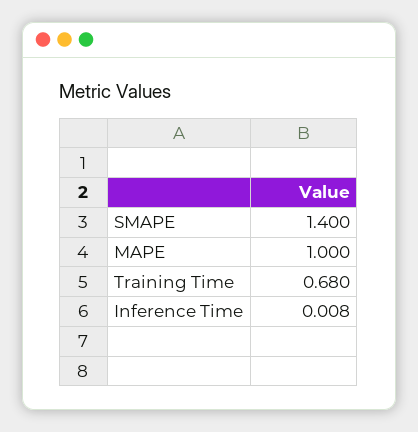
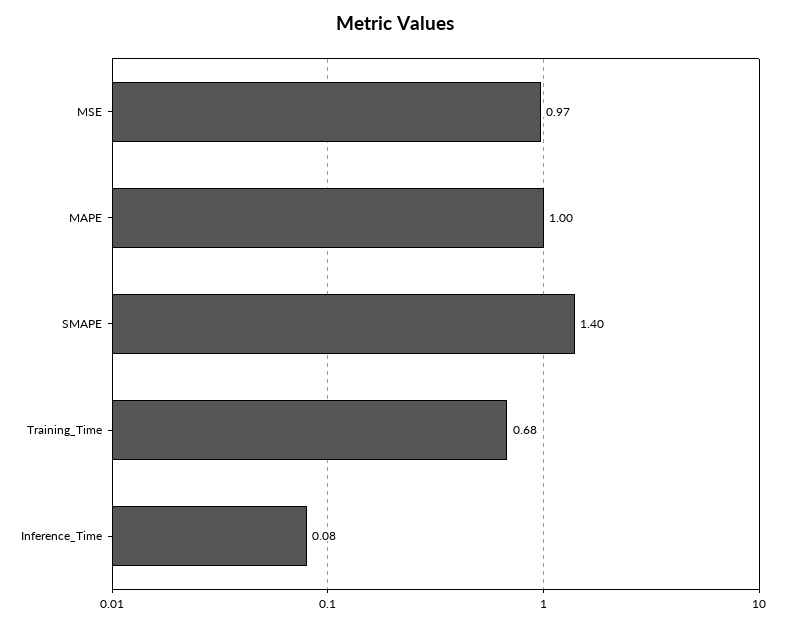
Inference Time: 0.008 -> 0.08
MSE: none -> 0.97

